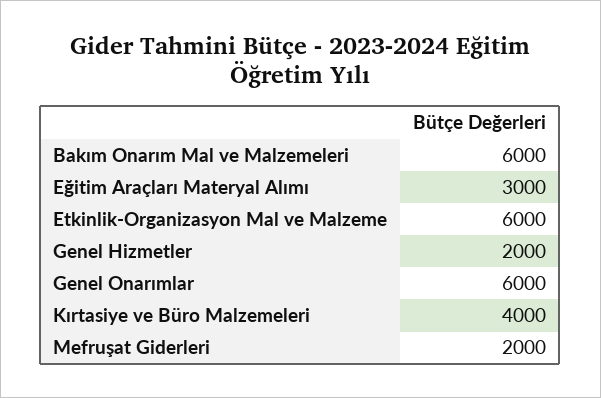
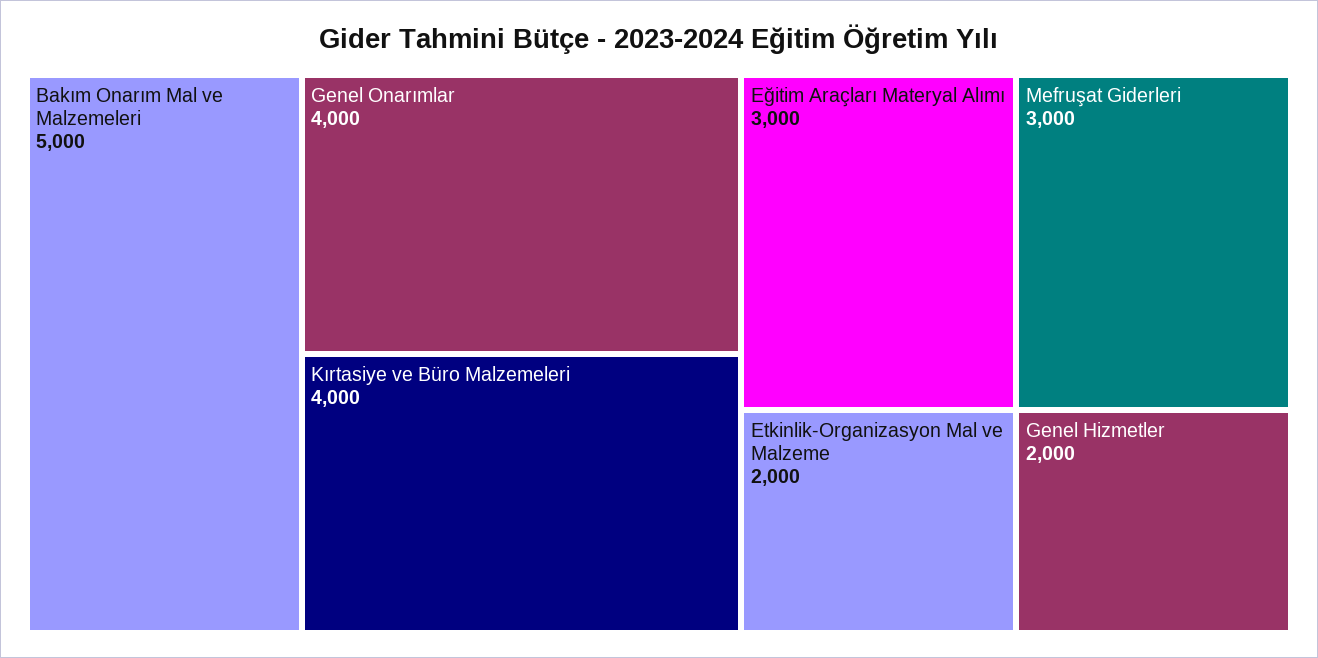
Bakım Onarım Mal ve Malzemeleri: 6000 -> 5000
Etkinlik-Organizasyon Mal ve Malzeme: 6000 -> 2000
Genel Onarımlar: 6000 -> 4000
Mefruşat Giderleri: 2000 -> 3000

